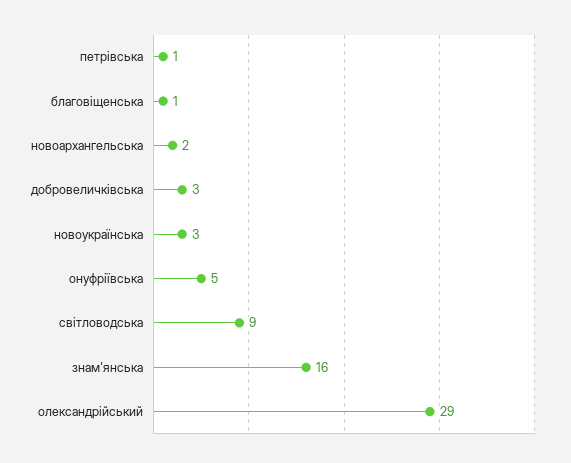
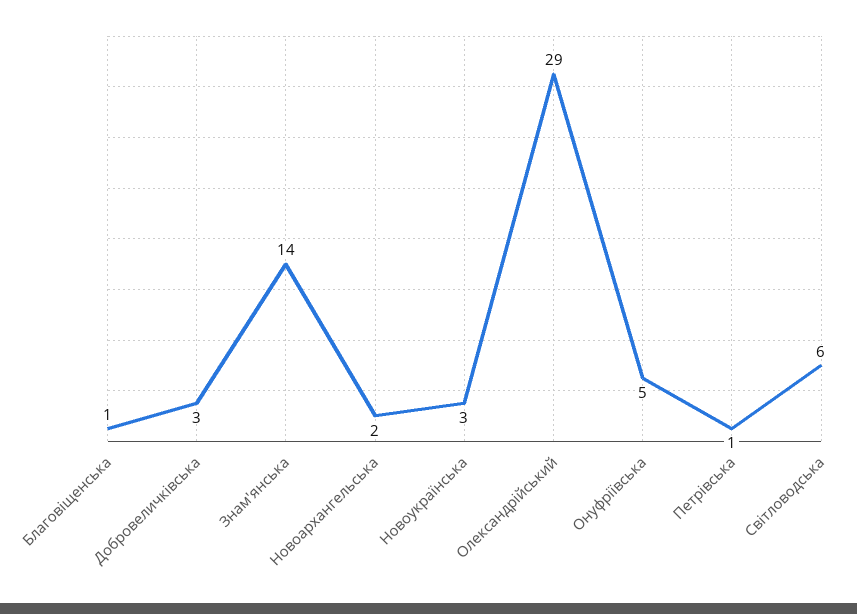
світловодська: 9 -> 6
знам'янська: 16 -> 14

